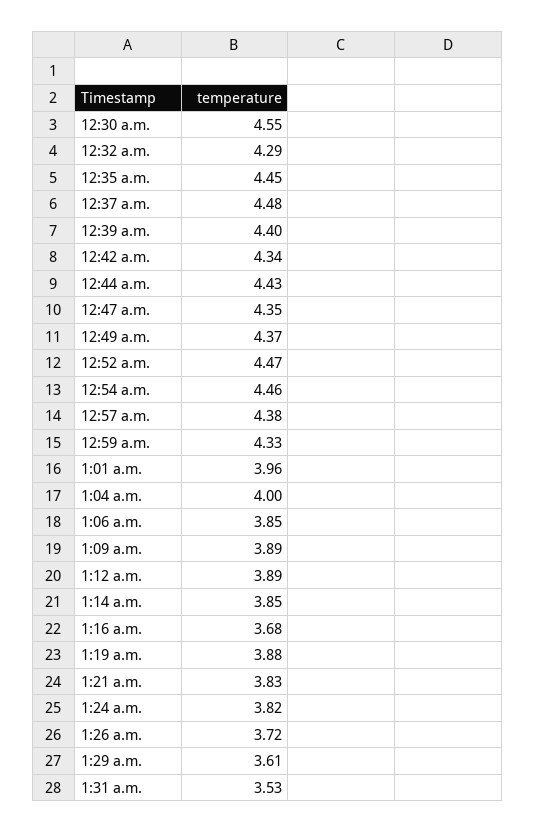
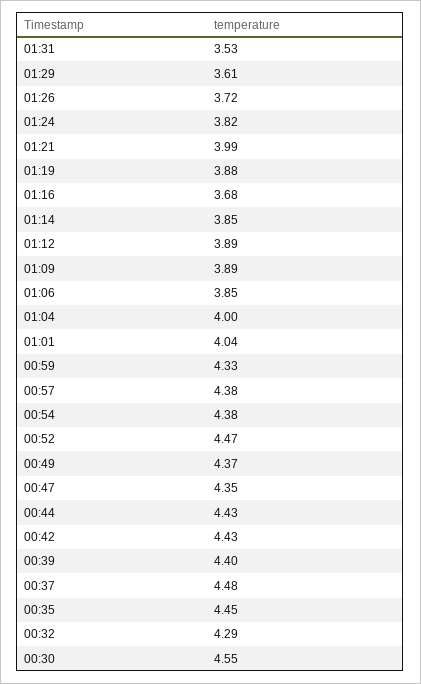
12:42 a.m.: 4.34 -> 4.43
12:54 a.m.: 4.46 -> 4.38
1:01 a.m.: 3.96 -> 4.04
1:21 a.m.: 3.83 -> 3.99

